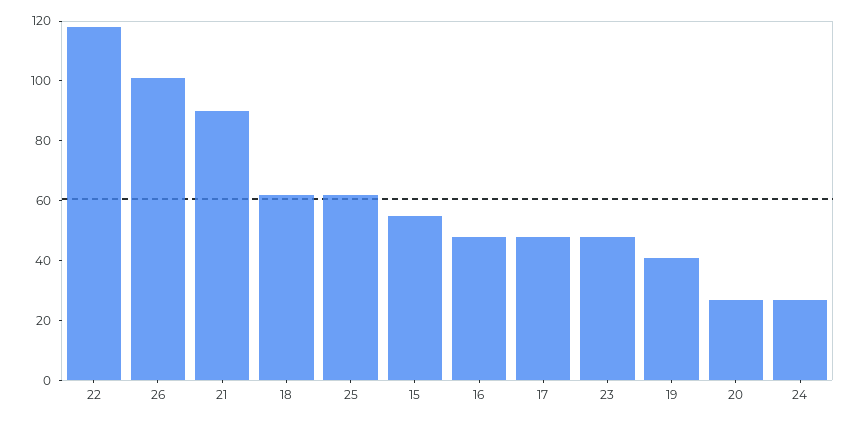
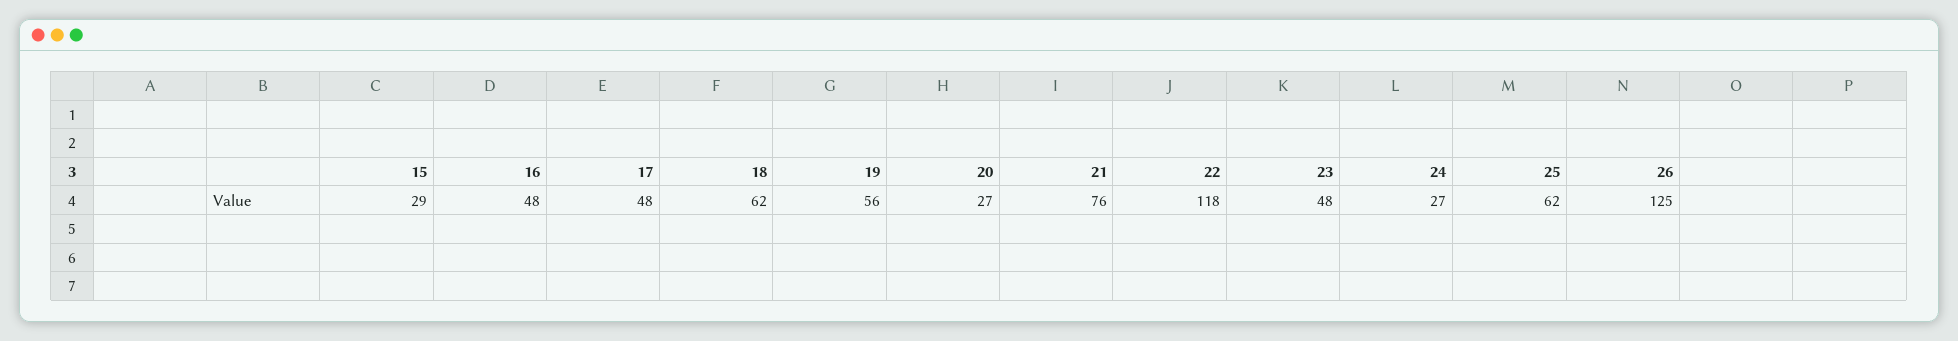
26: 100 -> 125
21: 90 -> 76
15: 55 -> 29
19: 40 -> 56

